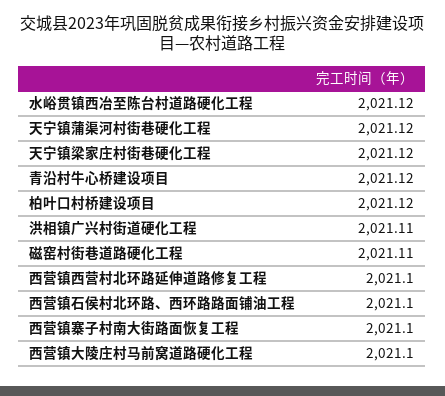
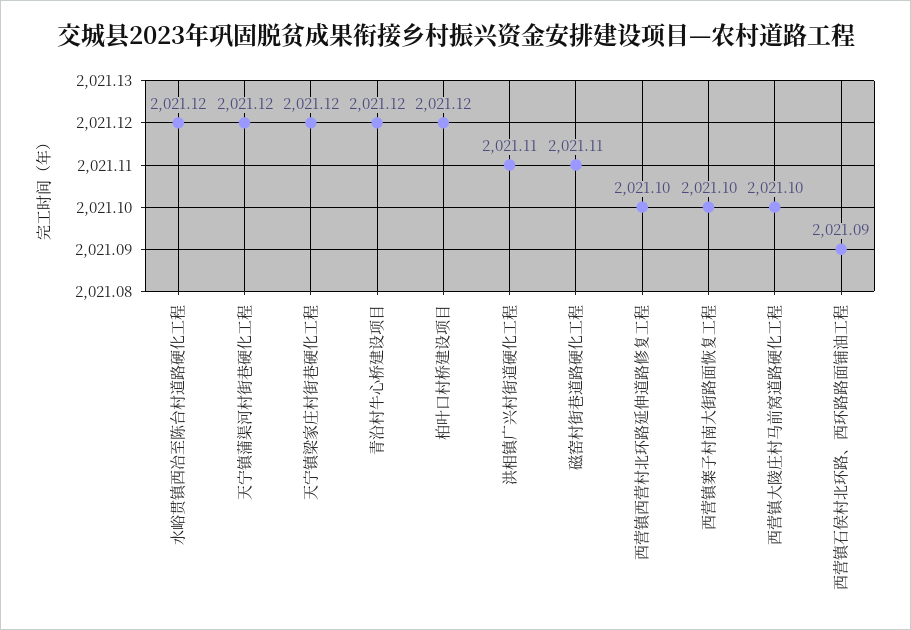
西营镇石侯村北环路、西环路路面铺油工程: 2021.1 -> 2021.09

